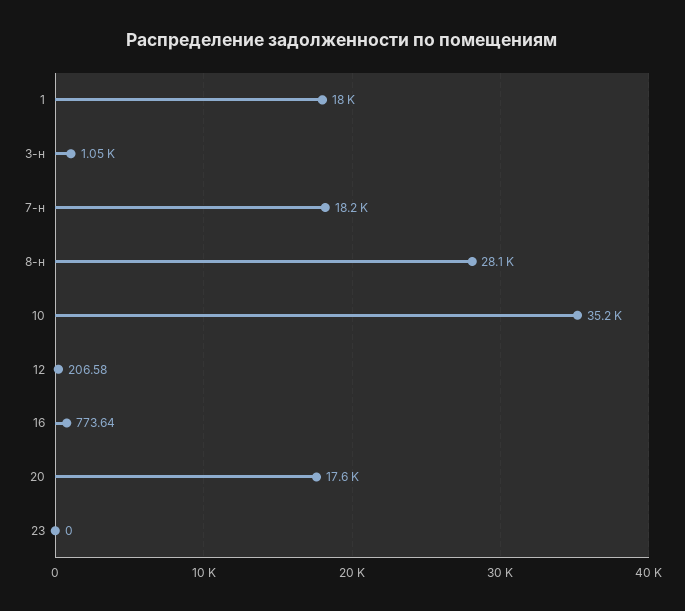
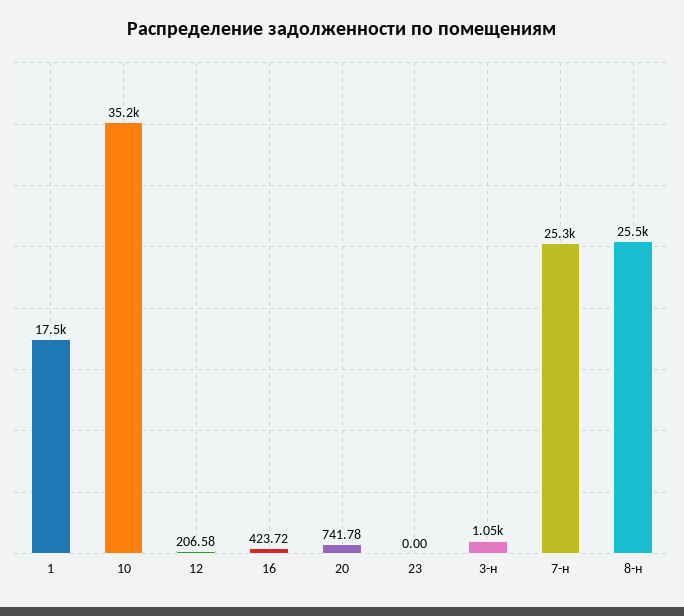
1: 18000 -> 17500
7-н: 18200 -> 25300
8-н: 28100 -> 25500
16: 773.64 -> 423.72
20: 17600 -> 741.78

